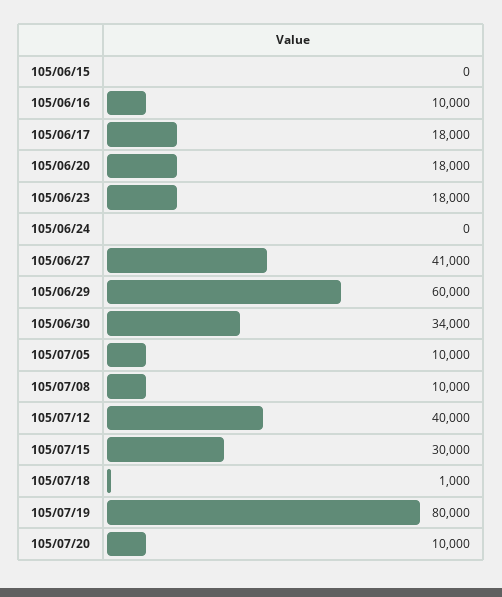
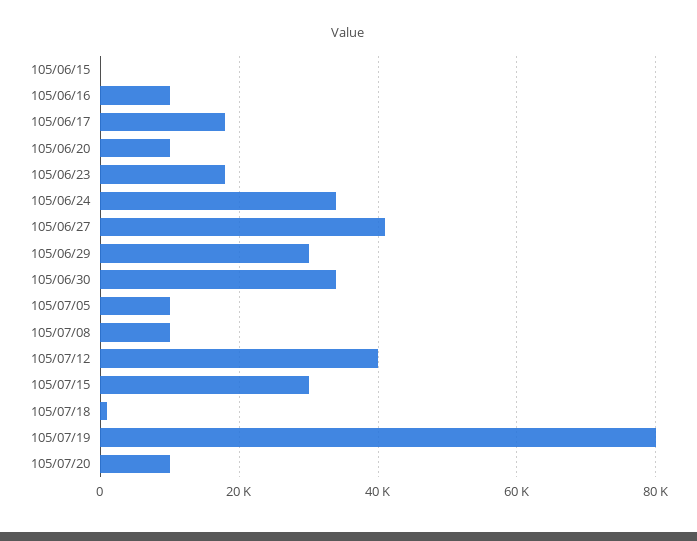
105/06/20: 18000 -> 10000
105/06/24: 0 -> 34000
105/06/29: 60000 -> 30000

